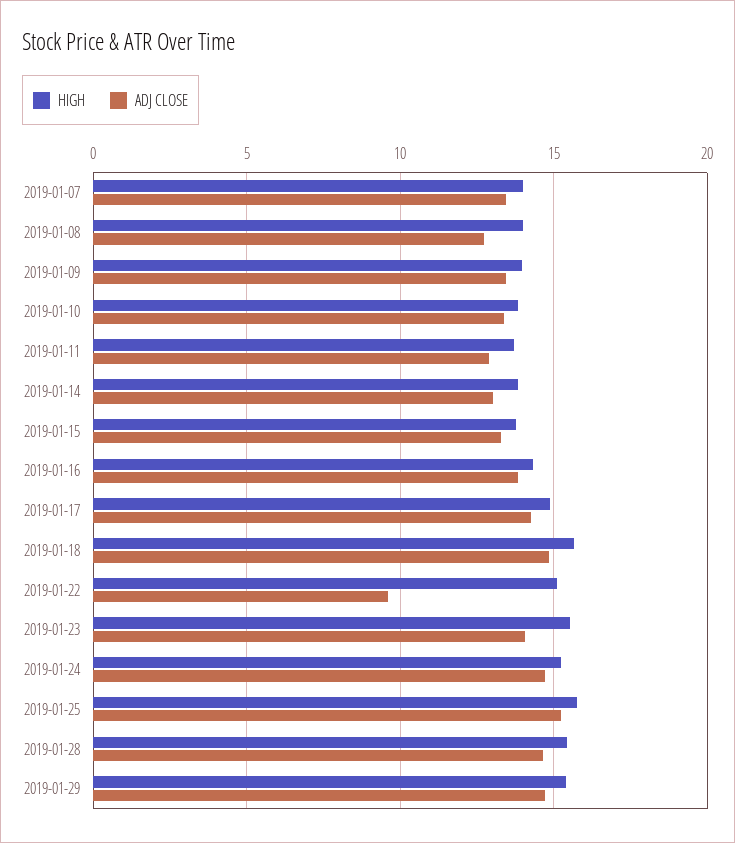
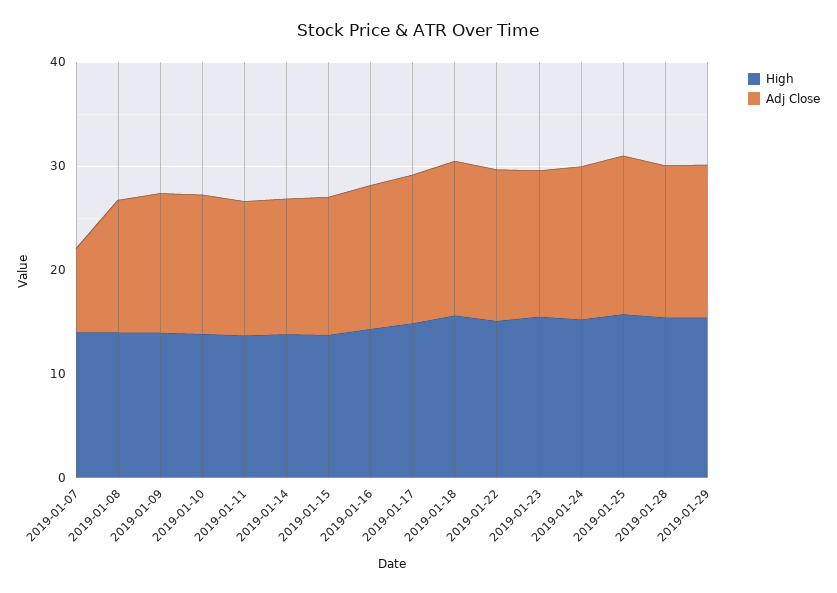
ADJ CLOSE, 2019-01-07: 13.5 -> 8
ADJ CLOSE, 2019-01-22: 9.5 -> 14

